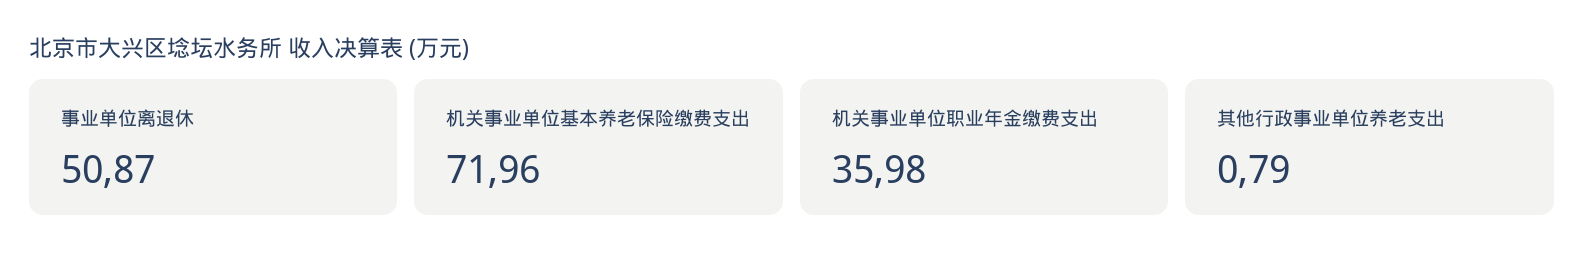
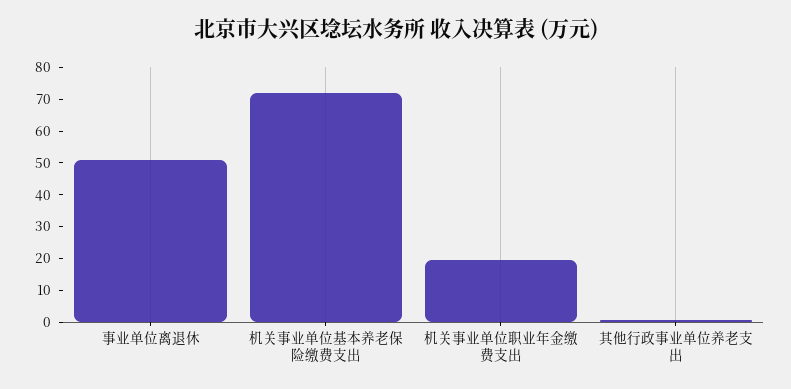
机关事业单位职业年金缴费支出: 35.98 -> 20

